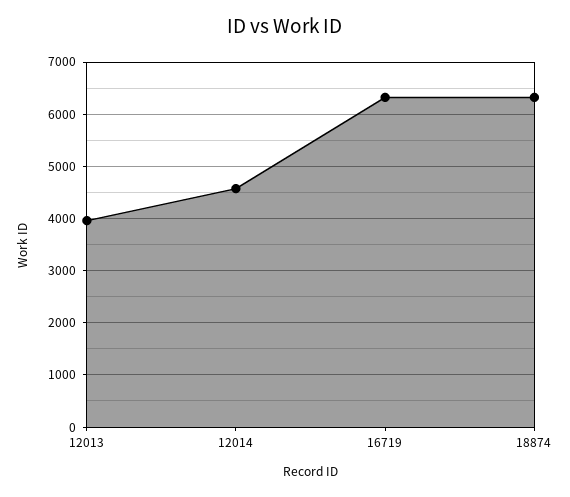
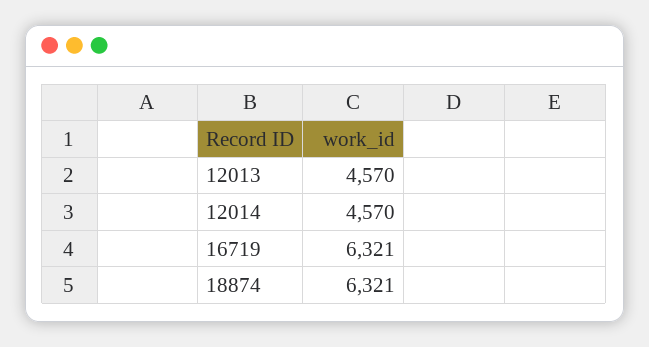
12013: 4000 -> 4570

